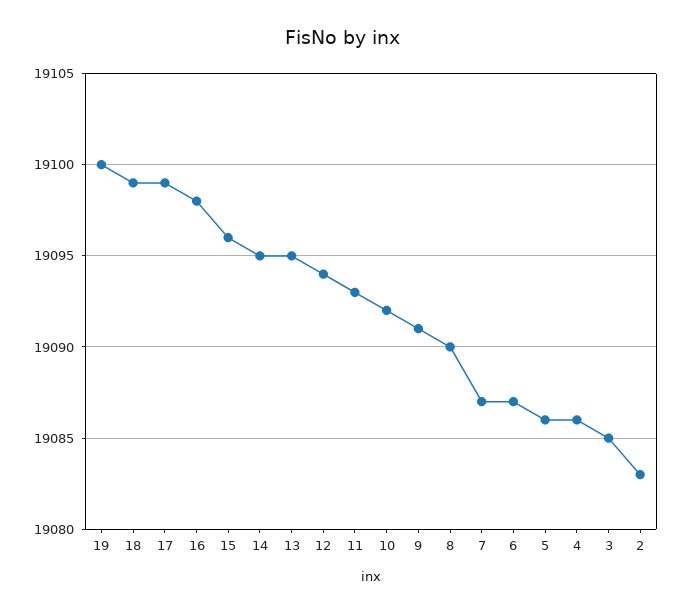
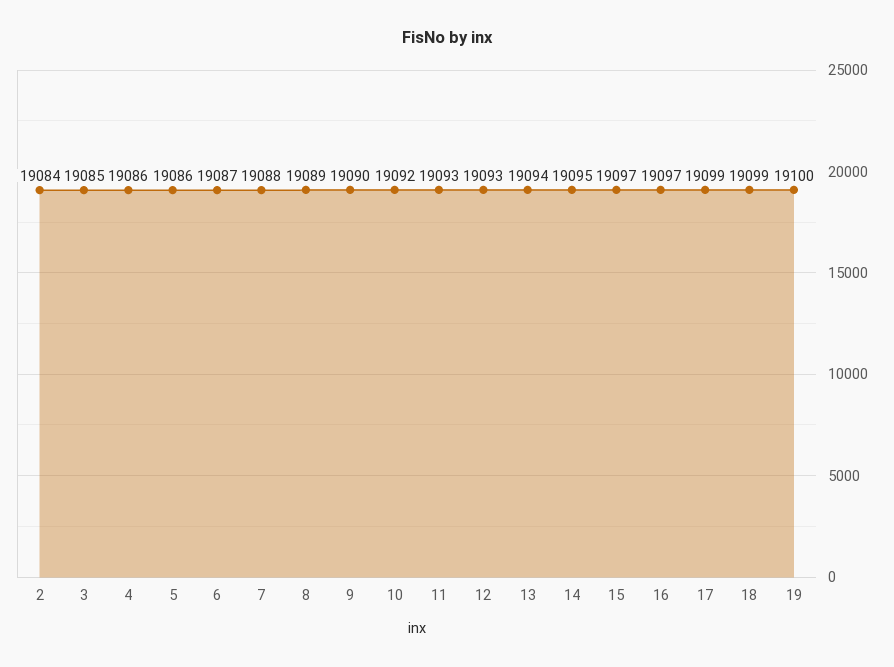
16: 19098 -> 19097
15: 19096 -> 19097
13: 19095 -> 19094
12: 19094 -> 19093
9: 19091 -> 19090
8: 19090 -> 19089
7: 19087 -> 19088
2: 19083 -> 19084

